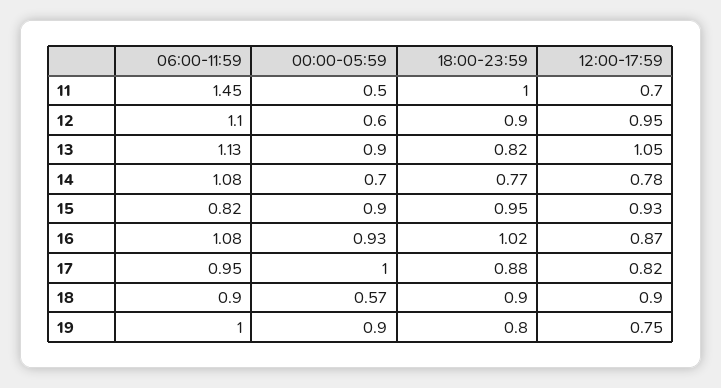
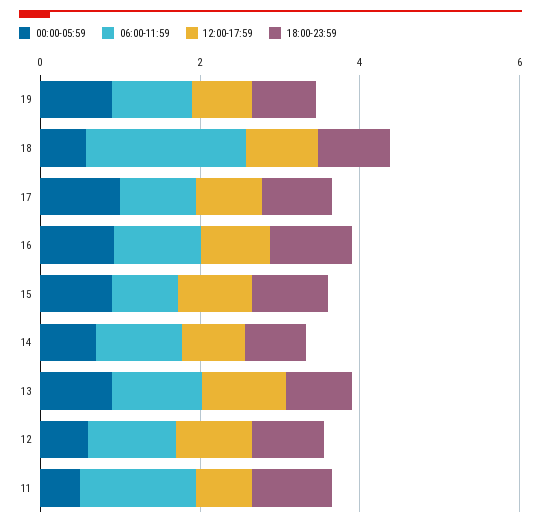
06:00-11:59, 18: 0.9 -> 2

